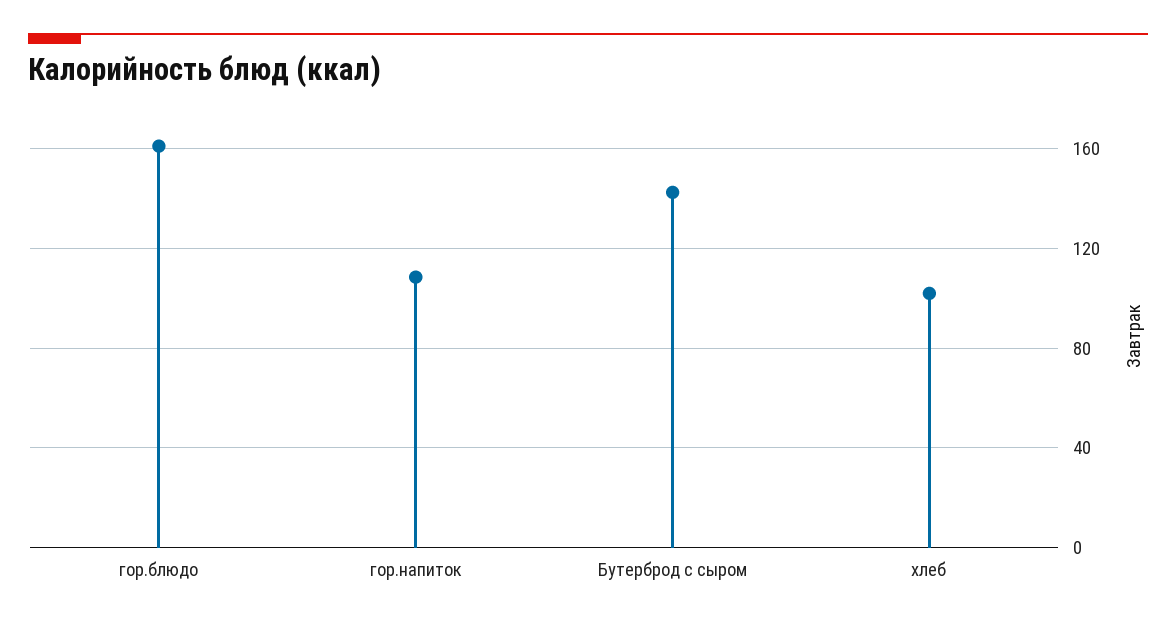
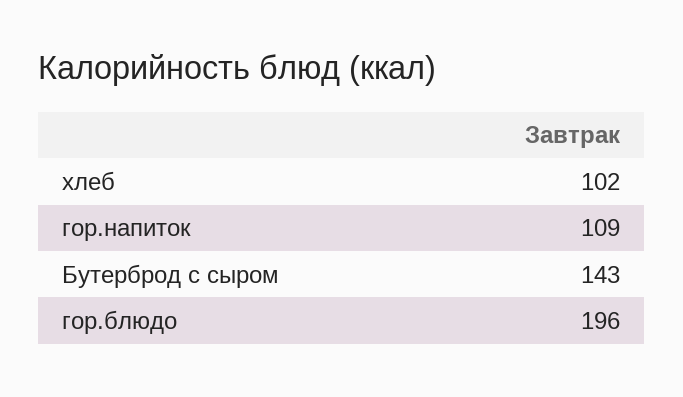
гор.блюдо: 160 -> 196

